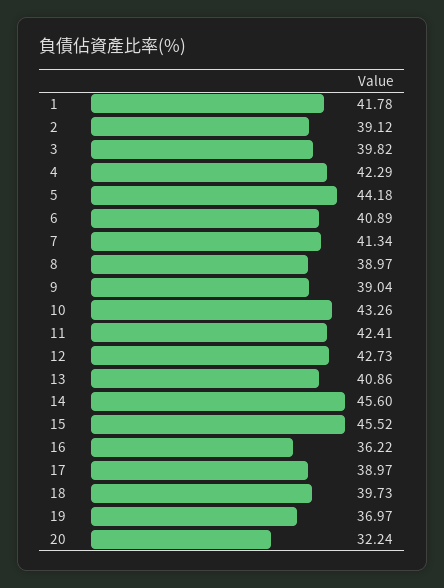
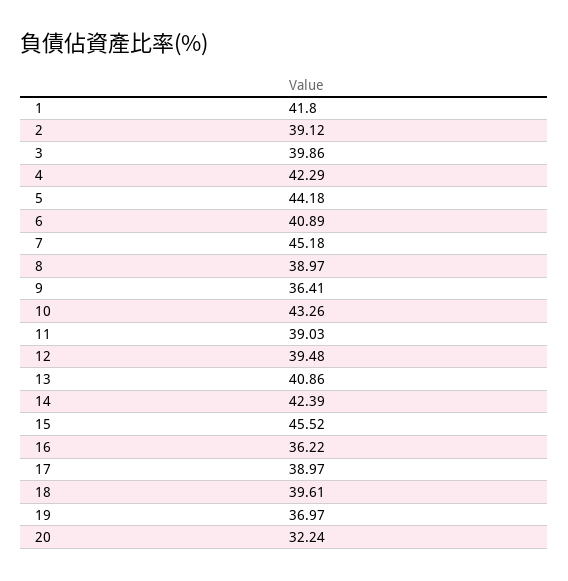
1: 41.78 -> 41.8
3: 39.82 -> 39.86
7: 41.34 -> 45.18
9: 39.04 -> 36.41
11: 42.41 -> 39.03
12: 42.73 -> 39.48
14: 45.6 -> 42.39
18: 39.73 -> 39.61

